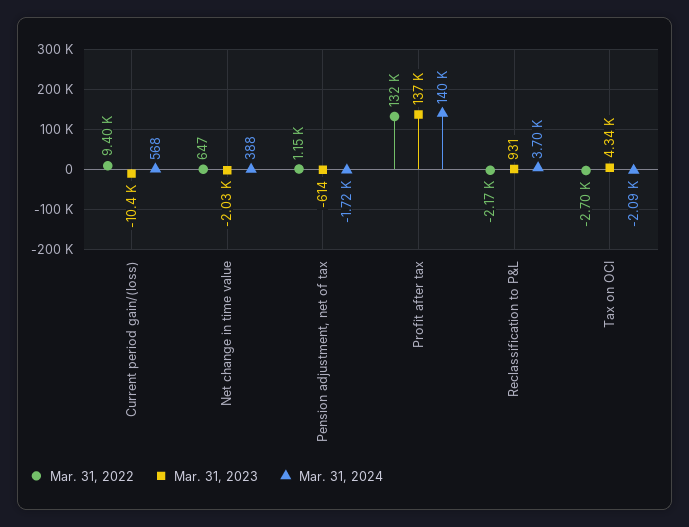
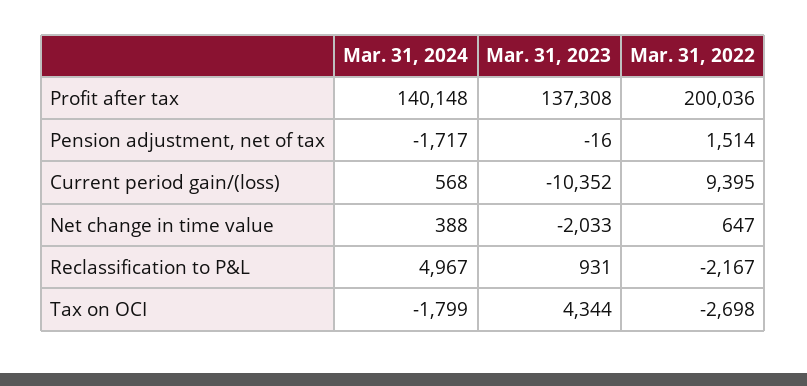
Mar. 31, 2022, Pension adjustment, net of tax: 1150 -> 1514
Mar. 31, 2023, Pension adjustment, net of tax: -614 -> -16
Mar. 31, 2022, Profit after tax: 132000 -> 200036
Mar. 31, 2024, Reclassification to P&L: 3700 -> 4967
Mar. 31, 2024, Tax on OCI: -2090 -> -1799

